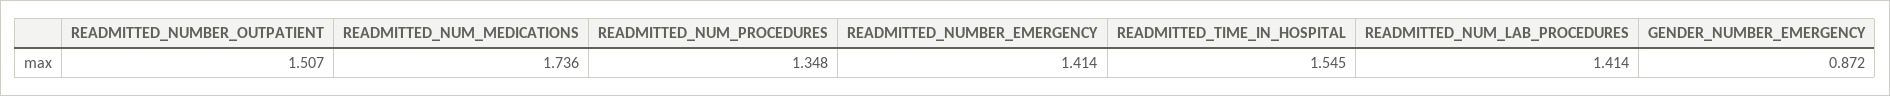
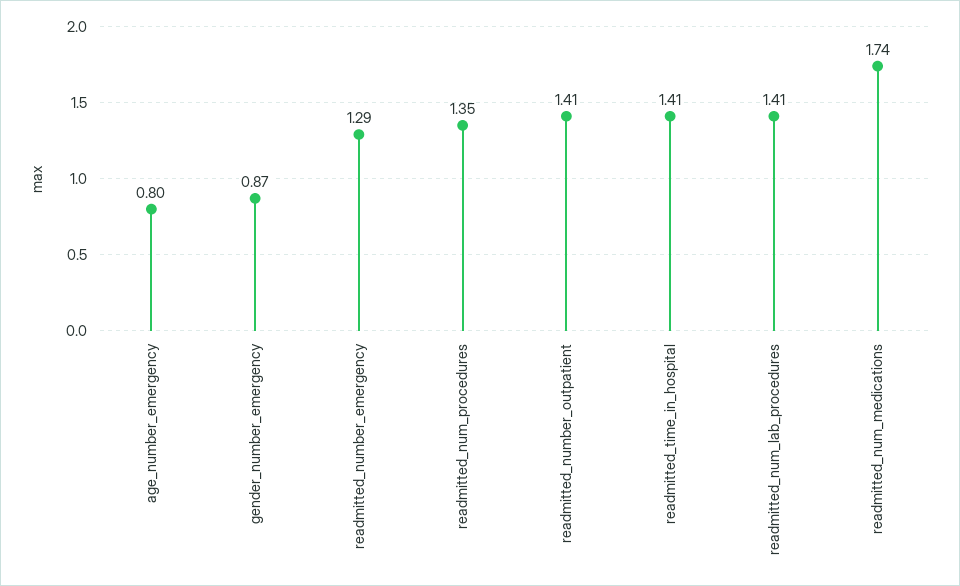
READMITTED_NUMBER_OUTPATIENT: 1.507 -> 1.41
READMITTED_NUMBER_EMERGENCY: 1.414 -> 1.29
READMITTED_TIME_IN_HOSPITAL: 1.545 -> 1.41
age_number_emergency: none -> 0.8

